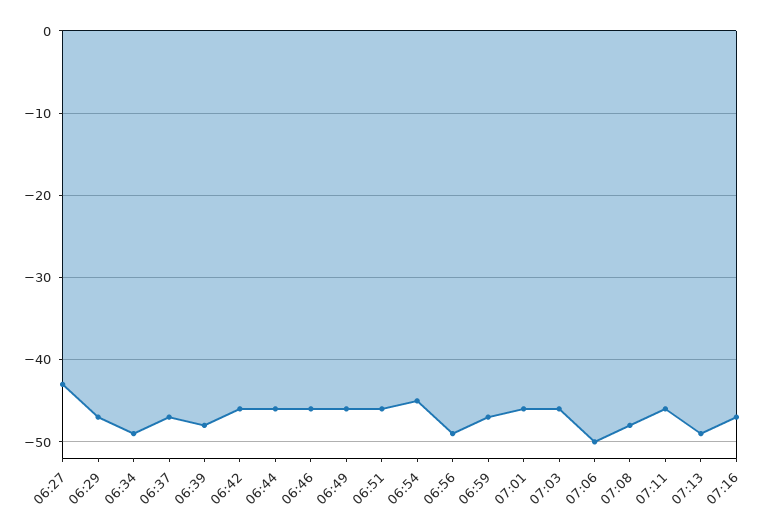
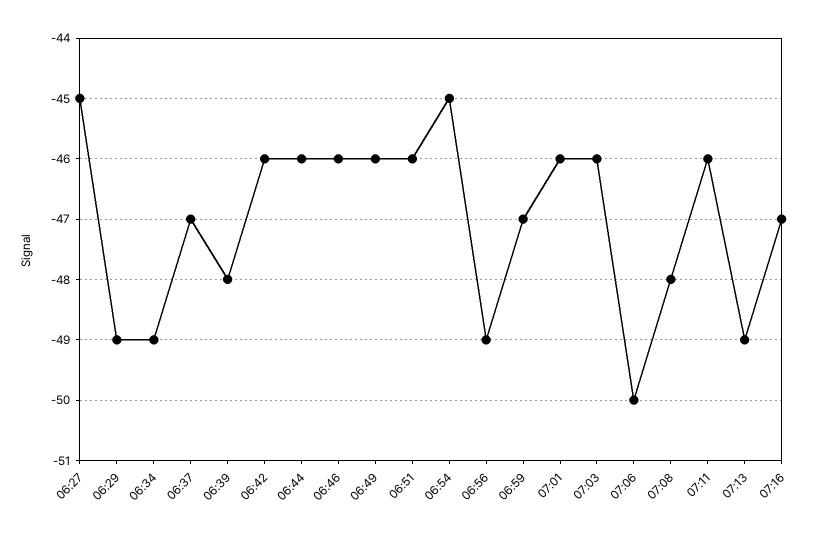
06:27: -43 -> -45
06:29: -47 -> -49

